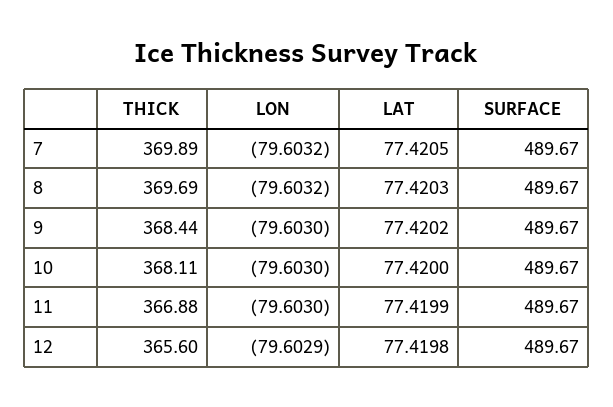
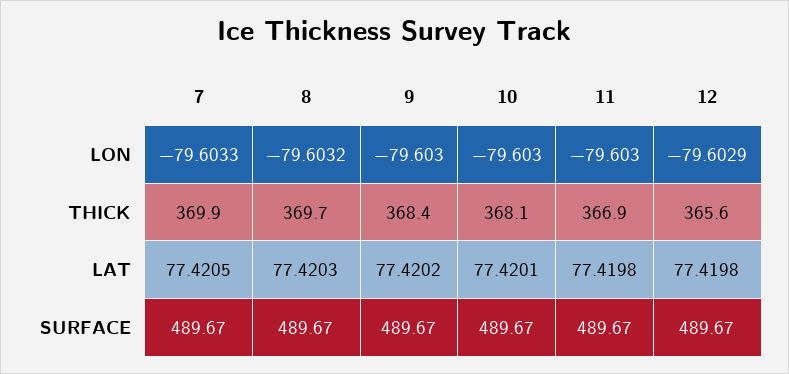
LON, 7: -79.6032 -> -79.6033
LAT, 10: 77.42 -> 77.4201
LAT, 11: 77.4199 -> 77.4198

